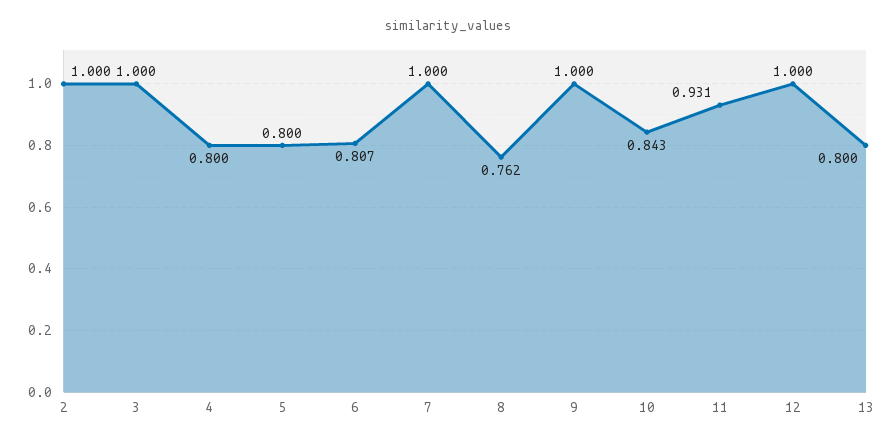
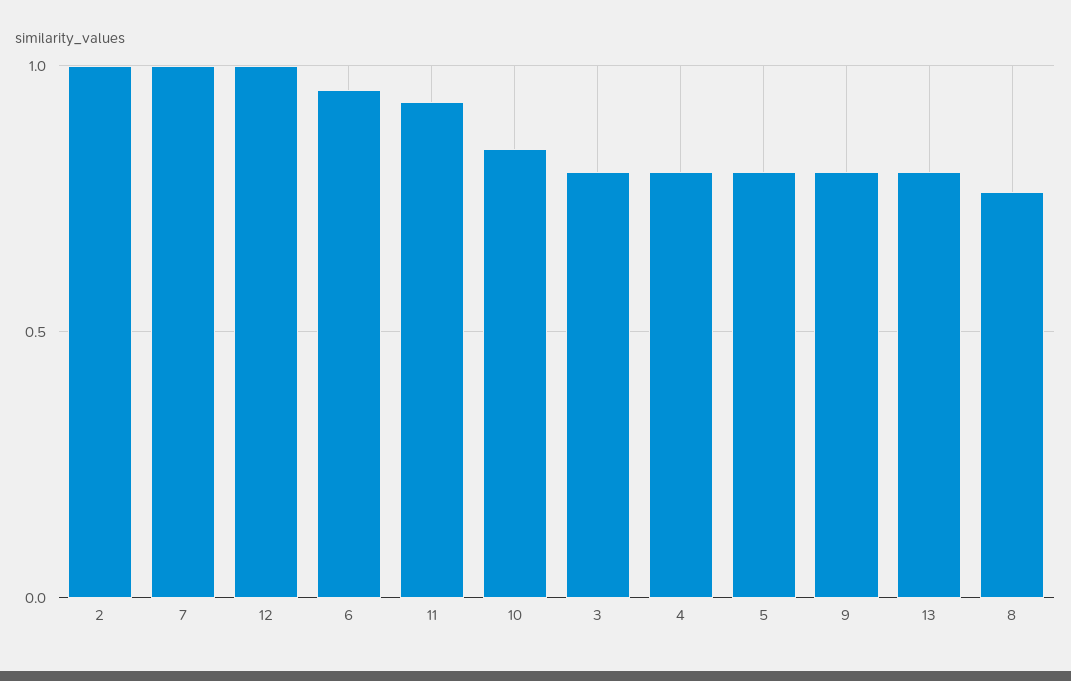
3: 1 -> 0.8
6: 0.807 -> 0.95
9: 1 -> 0.8

